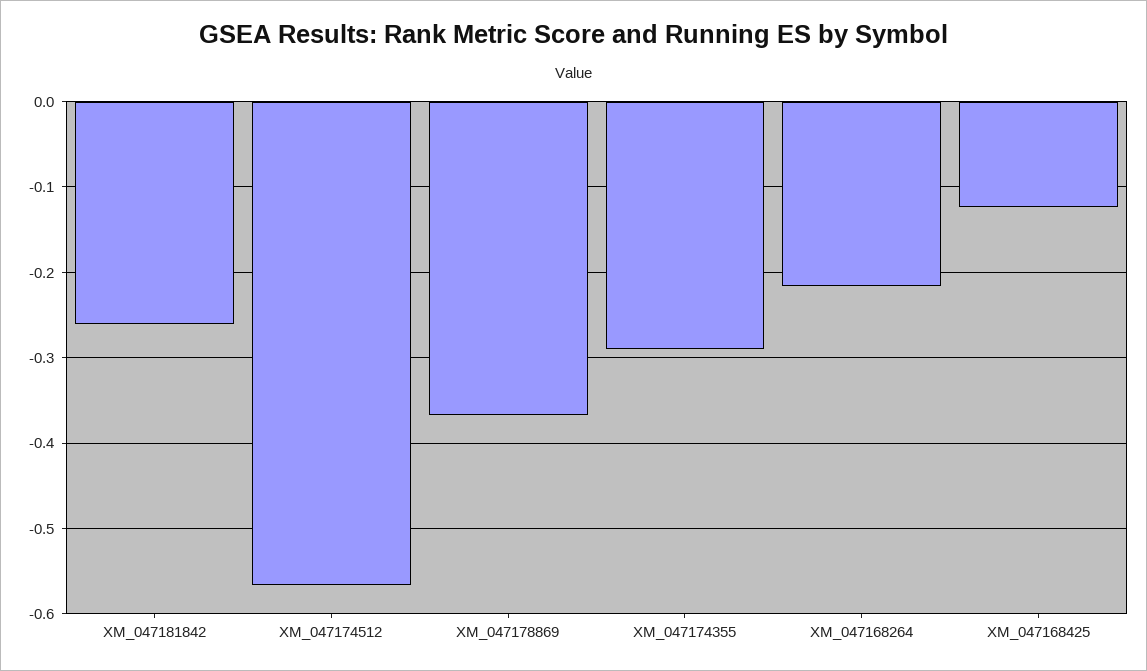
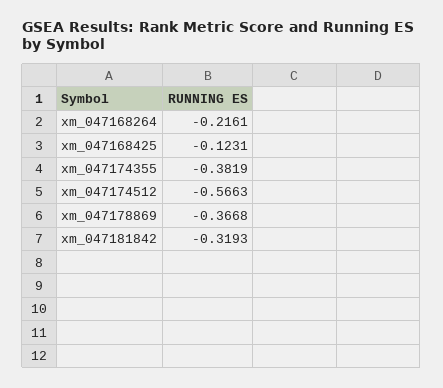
XM_047181842: -0.26 -> -0.3193
XM_047174355: -0.29 -> -0.3819

